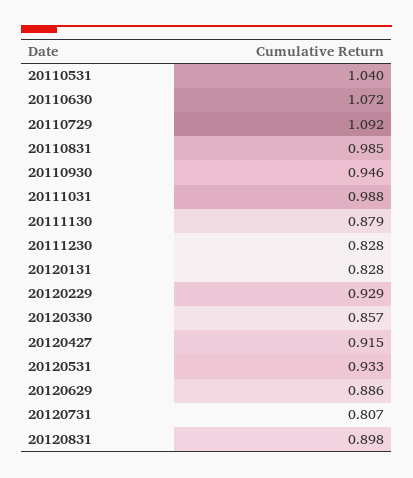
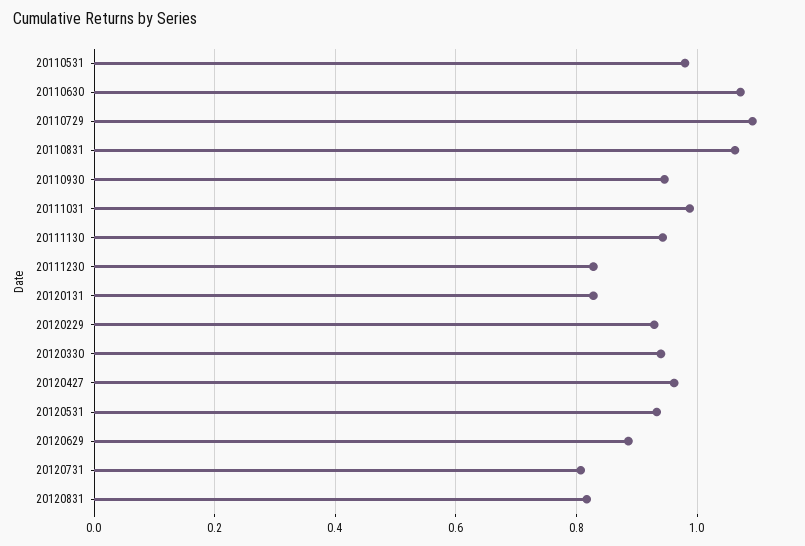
20110531: 1.04 -> 0.98
20110831: 0.985 -> 1.06
20111130: 0.879 -> 0.94
20120330: 0.857 -> 0.94
20120427: 0.915 -> 0.96
20120831: 0.898 -> 0.82

